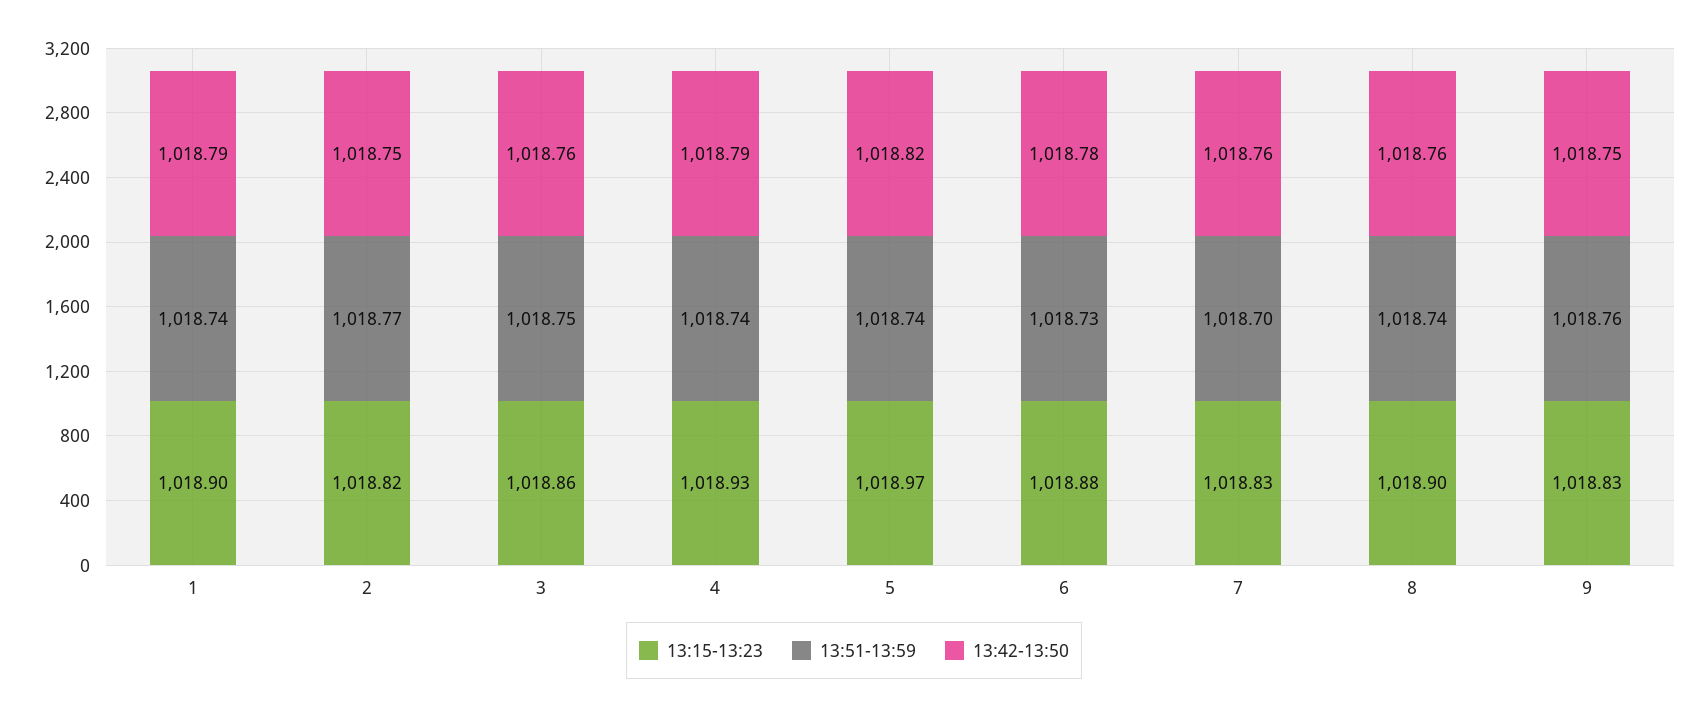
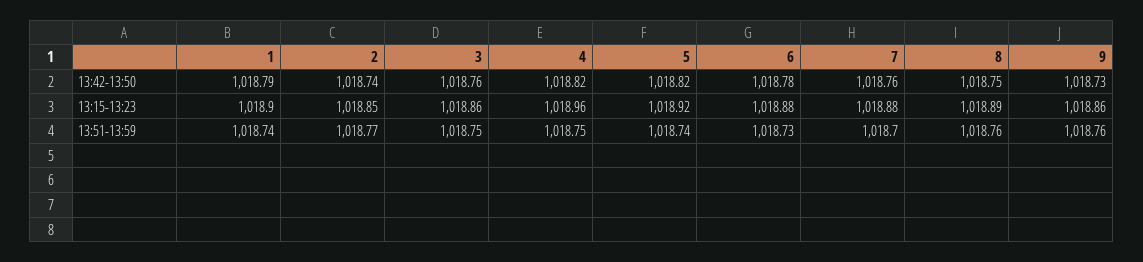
13:15-13:23, 2: 1018.82 -> 1018.85
13:42-13:50, 2: 1018.75 -> 1018.74
13:15-13:23, 4: 1018.93 -> 1018.96
13:51-13:59, 4: 1018.74 -> 1018.75
13:42-13:50, 4: 1018.79 -> 1018.82
13:15-13:23, 5: 1018.97 -> 1018.92
13:15-13:23, 7: 1018.83 -> 1018.88
13:15-13:23, 8: 1018.9 -> 1018.89
13:51-13:59, 8: 1018.74 -> 1018.76
13:42-13:50, 8: 1018.76 -> 1018.75
13:15-13:23, 9: 1018.83 -> 1018.86
13:42-13:50, 9: 1018.75 -> 1018.73

